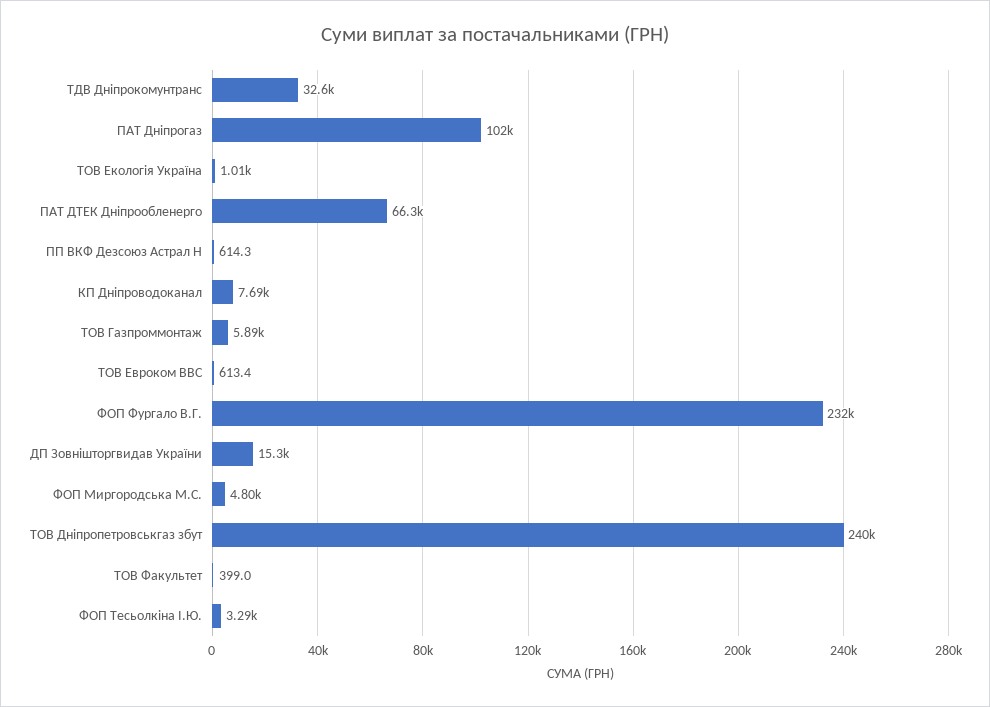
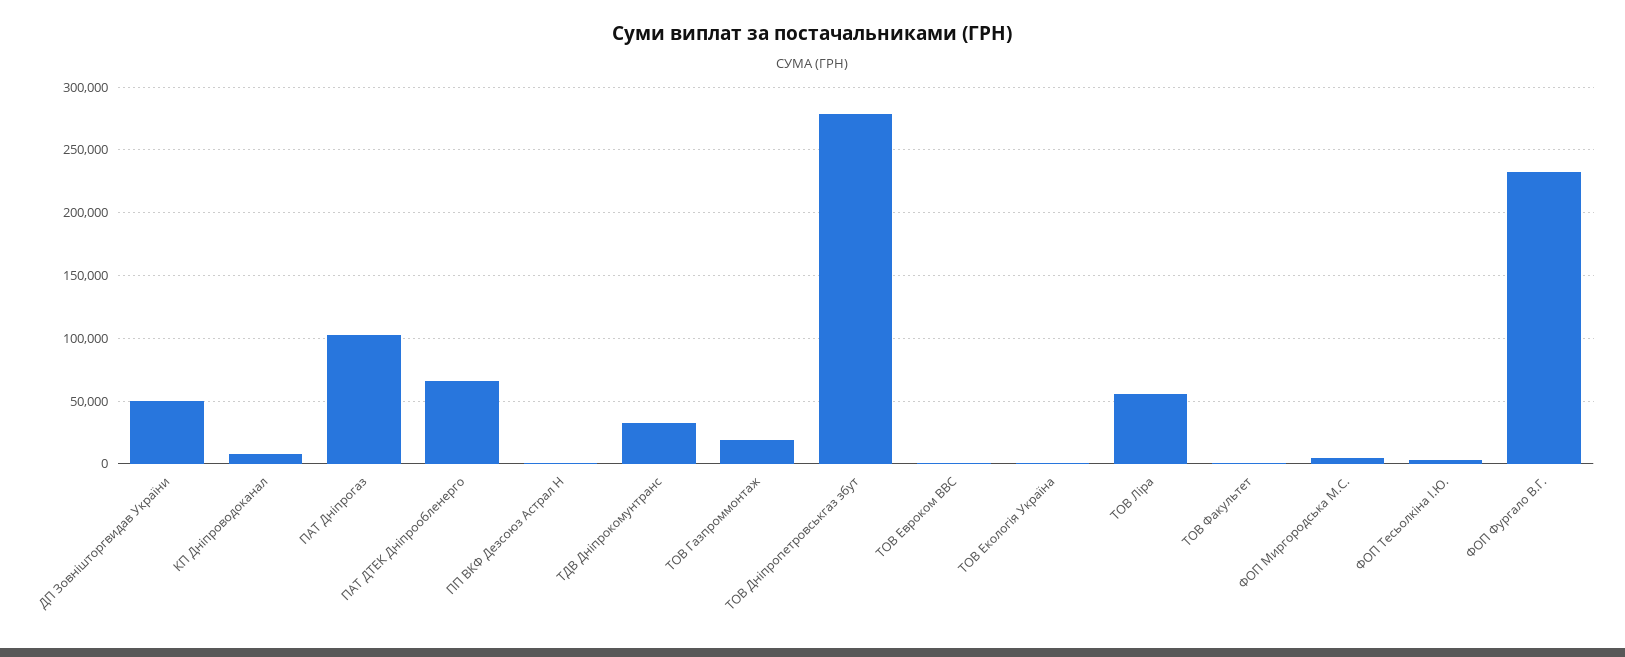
ТОВ Газпроммонтаж: 5890 -> 20000
ДП Зовнішторгвидав України: 15300 -> 50000
ТОВ Дніпропетровськгаз збут: 240000 -> 280000
ТОВ Ліра: none -> 55000

